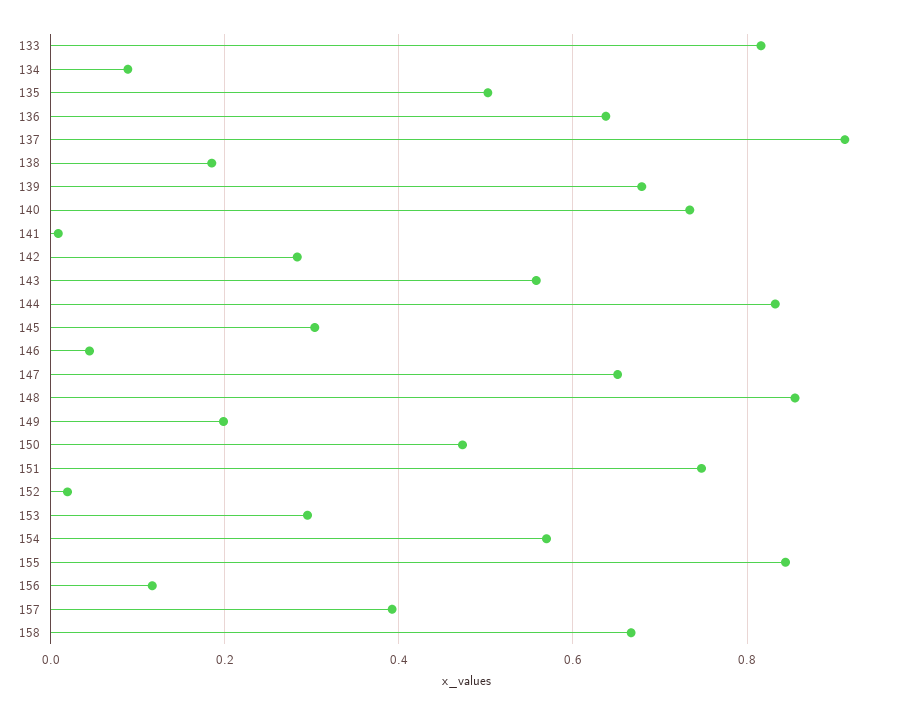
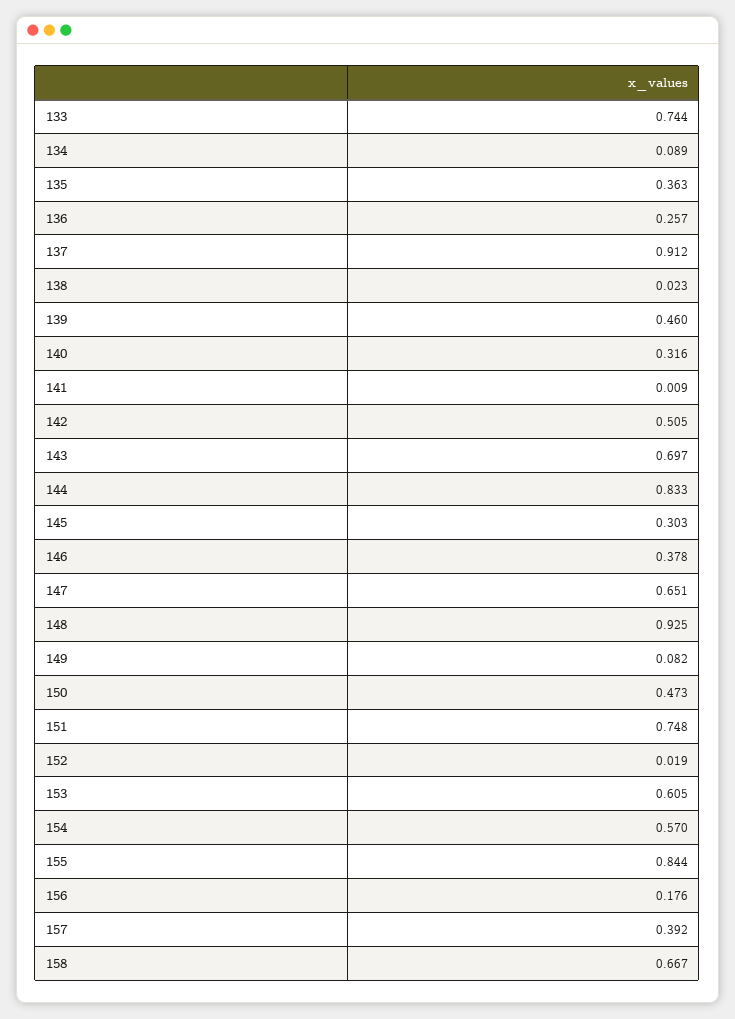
133: 0.82 -> 0.744
135: 0.5 -> 0.363
136: 0.64 -> 0.257
138: 0.18 -> 0.023
139: 0.68 -> 0.46
140: 0.74 -> 0.316
142: 0.28 -> 0.505
143: 0.56 -> 0.697
146: 0.04 -> 0.378
148: 0.86 -> 0.925
149: 0.2 -> 0.082
153: 0.3 -> 0.605
156: 0.12 -> 0.176

